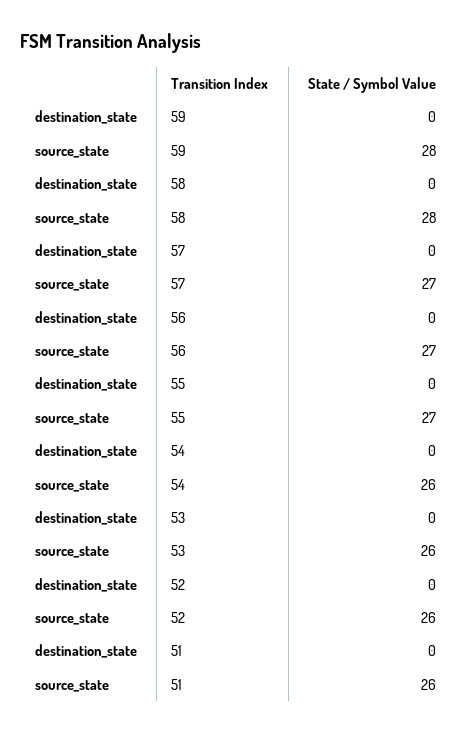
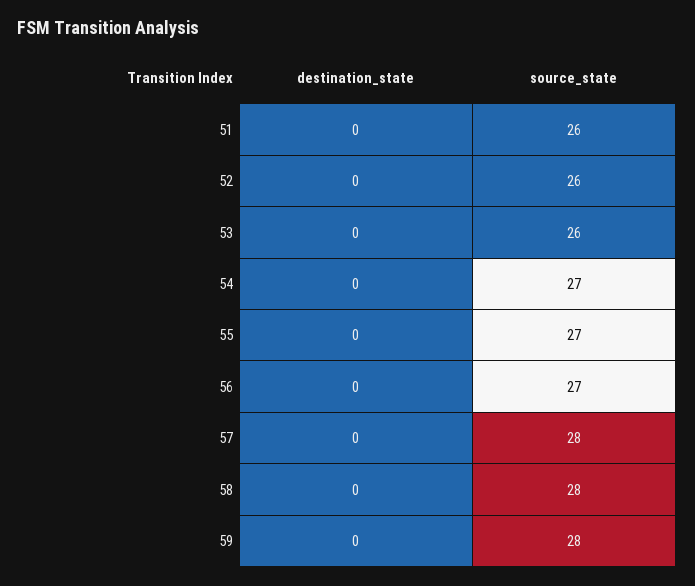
source_state, 57: 27 -> 28
source_state, 54: 26 -> 27

